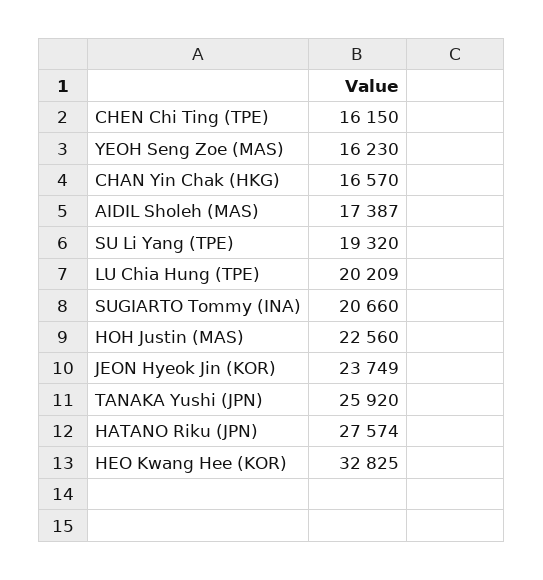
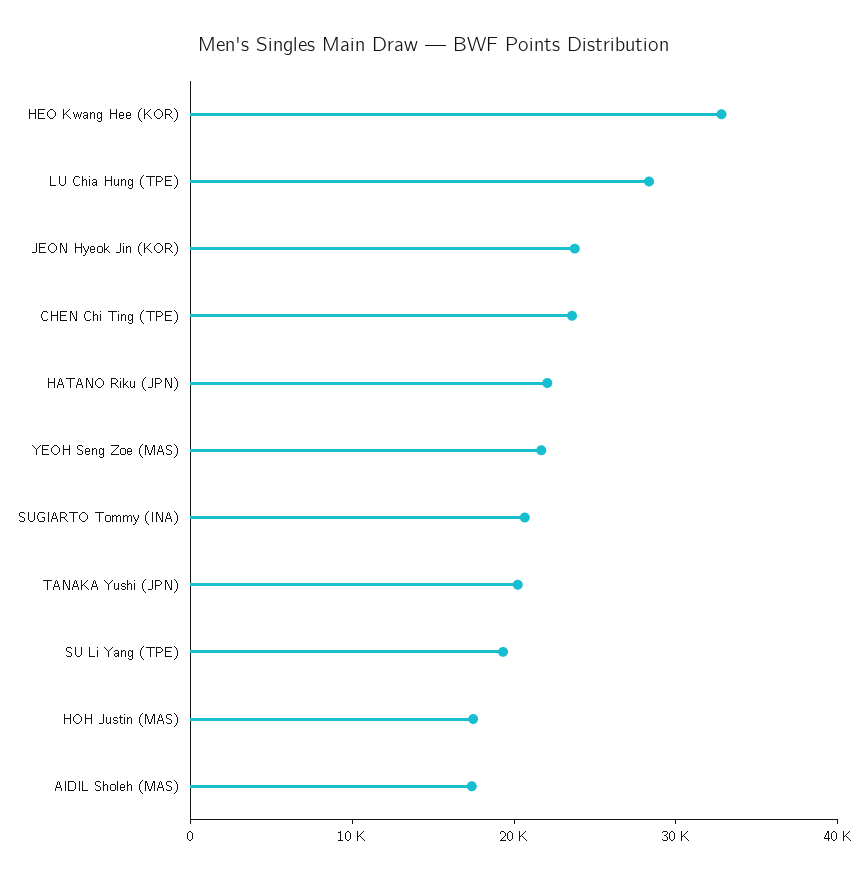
CHEN Chi Ting (TPE): 16150 -> 24000
YEOH Seng Zoe (MAS): 16230 -> 22000
CHAN Yin Chak (HKG): 16570 -> none
LU Chia Hung (TPE): 20209 -> 28000
HOH Justin (MAS): 22560 -> 18000
TANAKA Yushi (JPN): 25920 -> 20000
HATANO Riku (JPN): 27574 -> 22000

